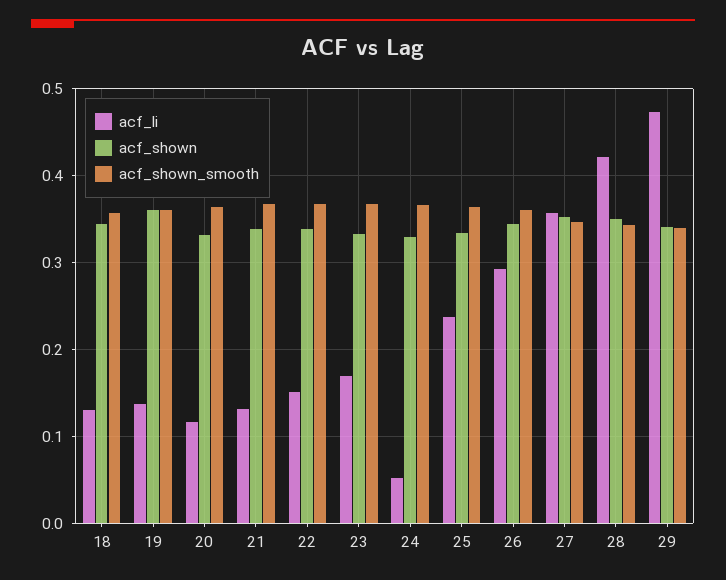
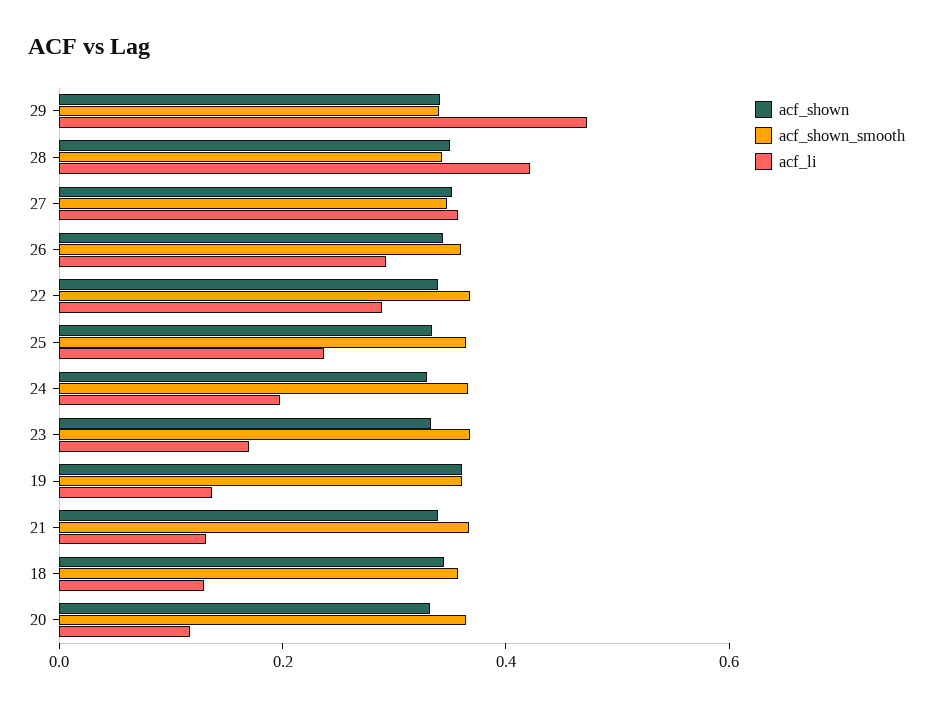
acf_li, 22: 0.15 -> 0.3
acf_li, 24: 0.05 -> 0.2

